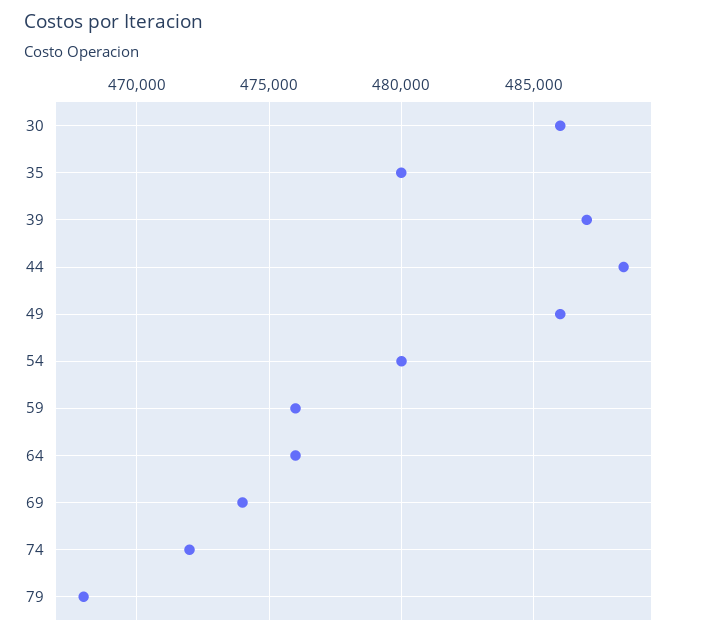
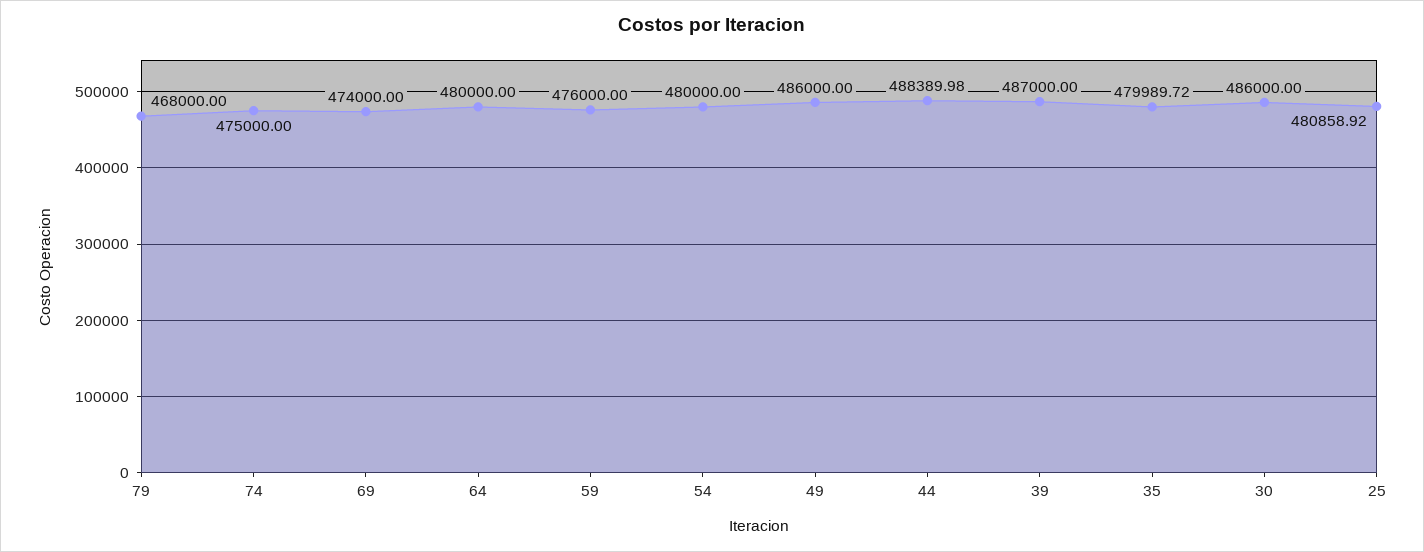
64: 476000 -> 480000
74: 472000 -> 475000
25: none -> 480858.92

